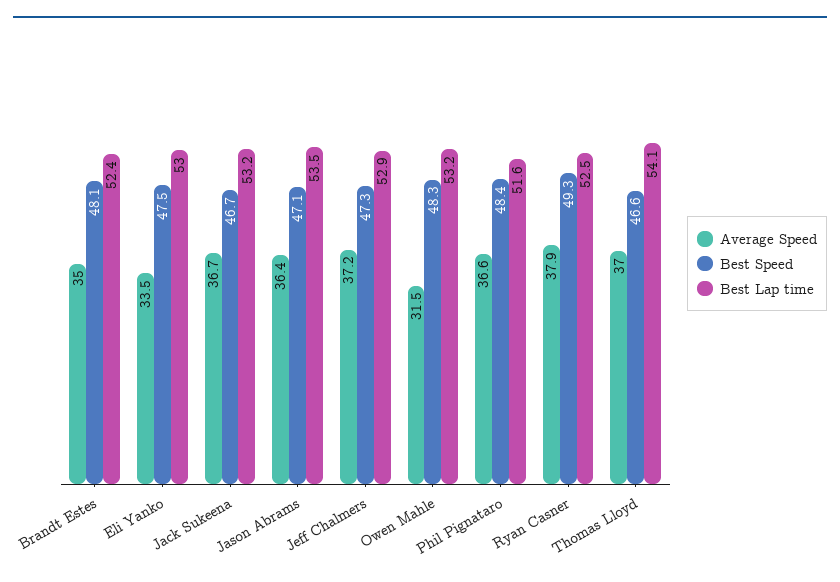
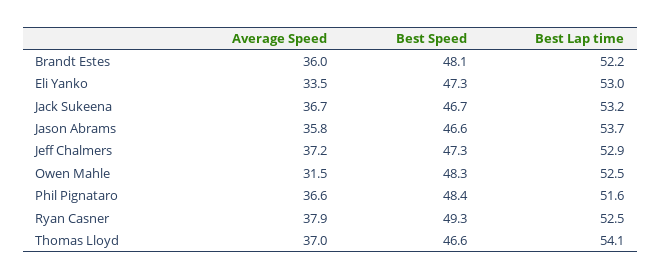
Average Speed, Brandt Estes: 35 -> 36
Best Lap time, Brandt Estes: 52.4 -> 52.2
Best Speed, Eli Yanko: 47.5 -> 47.3
Average Speed, Jason Abrams: 36.4 -> 35.8
Best Speed, Jason Abrams: 47.1 -> 46.6
Best Lap time, Jason Abrams: 53.5 -> 53.7
Best Lap time, Owen Mahle: 53.2 -> 52.5

